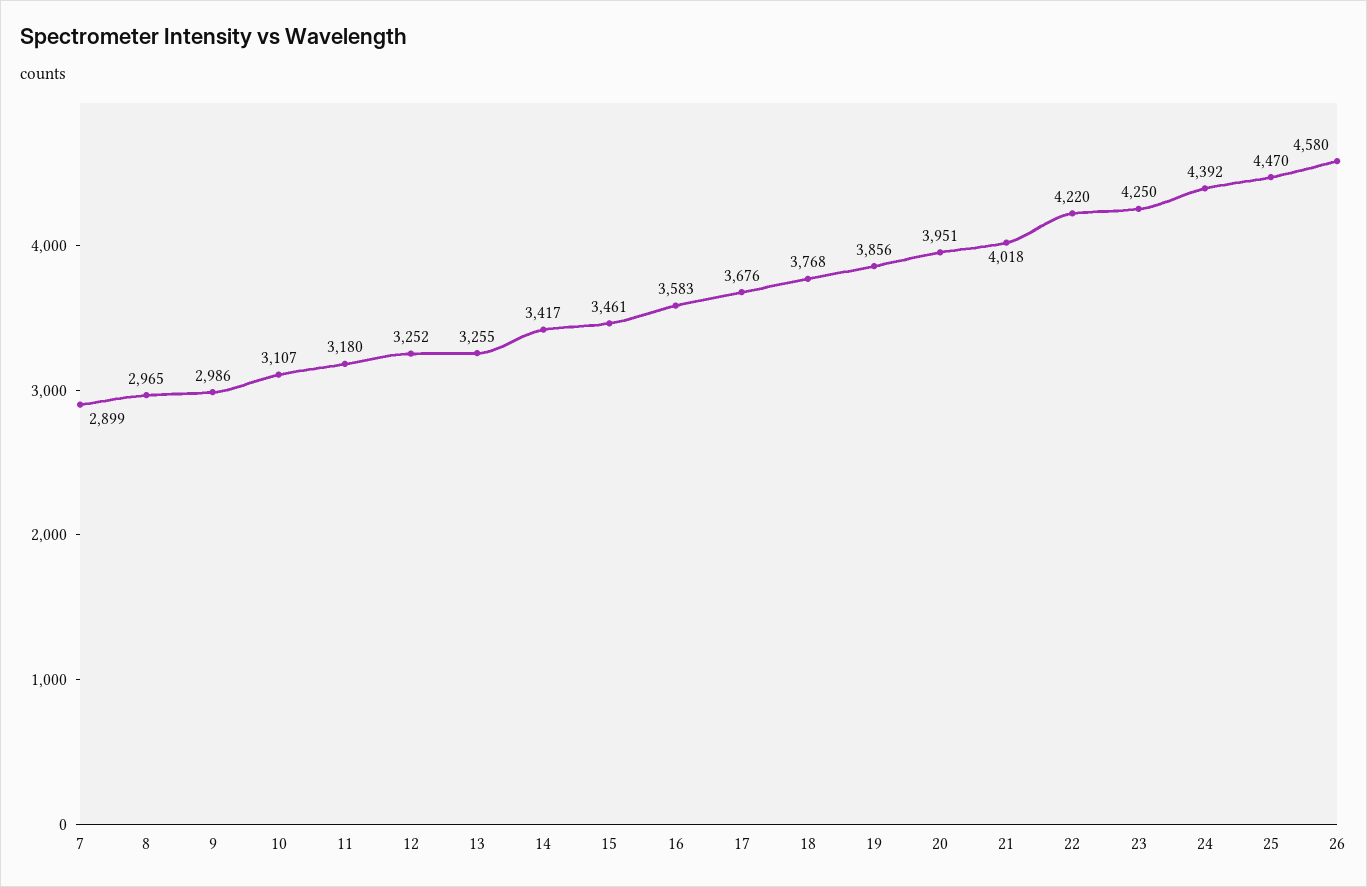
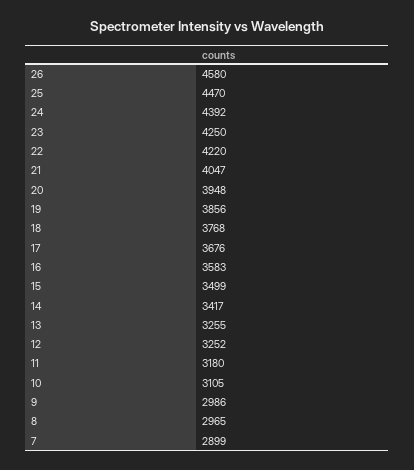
10: 3107 -> 3105
15: 3461 -> 3499
20: 3951 -> 3948
21: 4018 -> 4047

